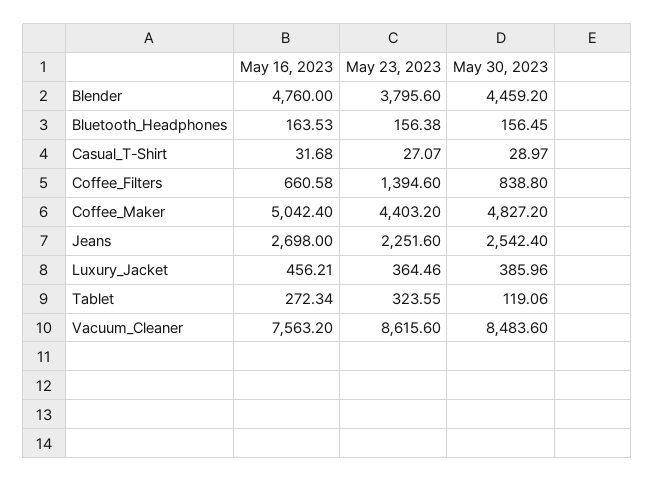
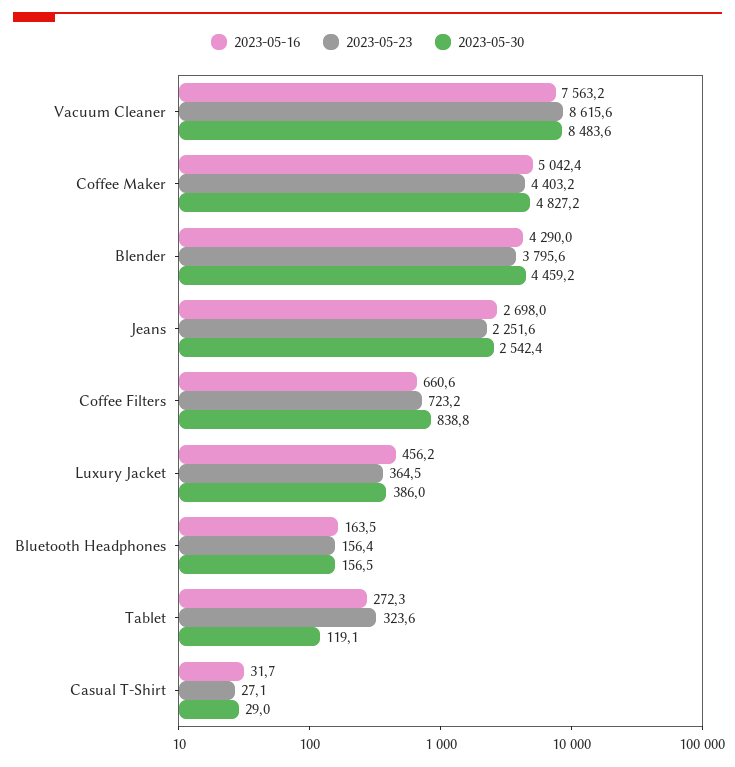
May 16, 2023, Blender: 4760 -> 4290
May 23, 2023, Coffee_Filters: 1394.6 -> 723.2

